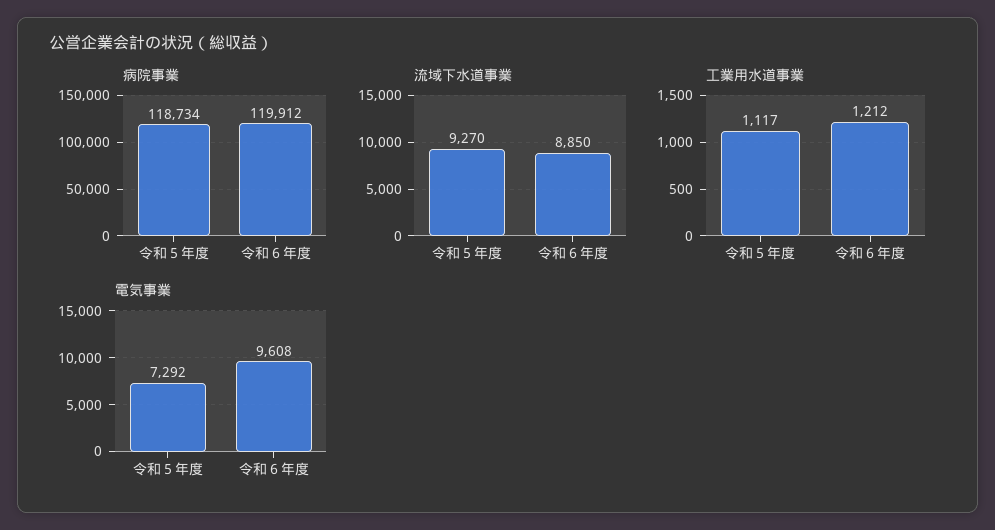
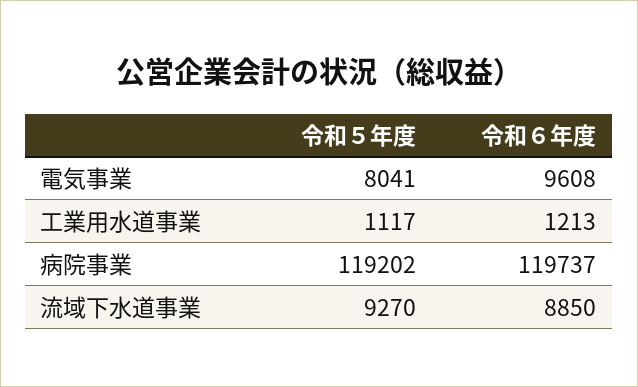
病院事業, 令和５年度: 118734 -> 119202
病院事業, 令和６年度: 119912 -> 119737
工業用水道事業, 令和６年度: 1212 -> 1213
電気事業, 令和５年度: 7292 -> 8041

